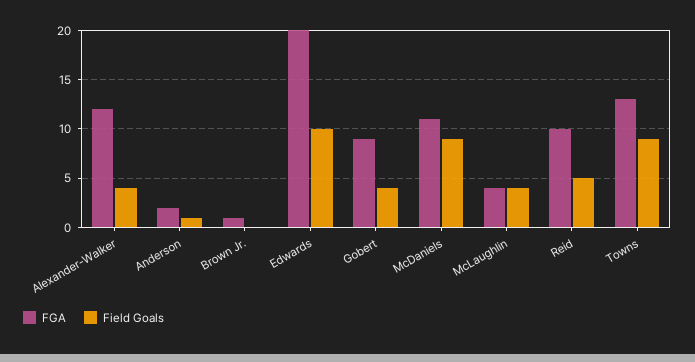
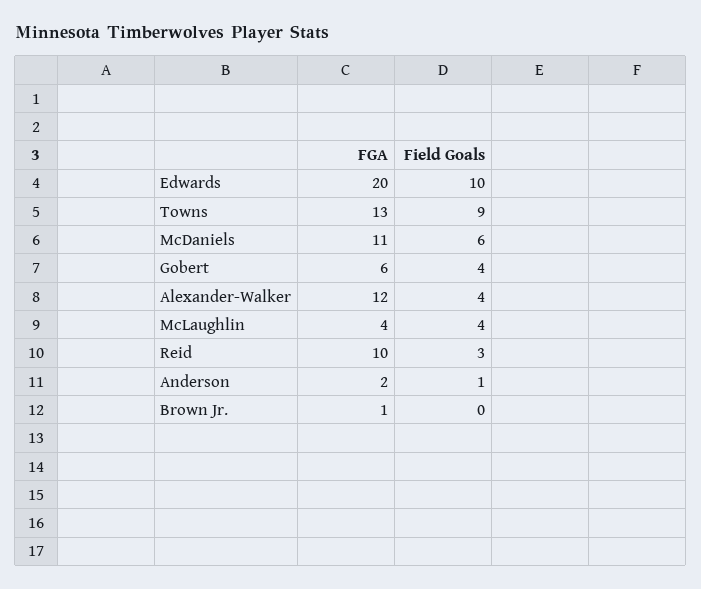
FGA, Gobert: 9 -> 6
Field Goals, McDaniels: 9 -> 6
Field Goals, Reid: 5 -> 3

